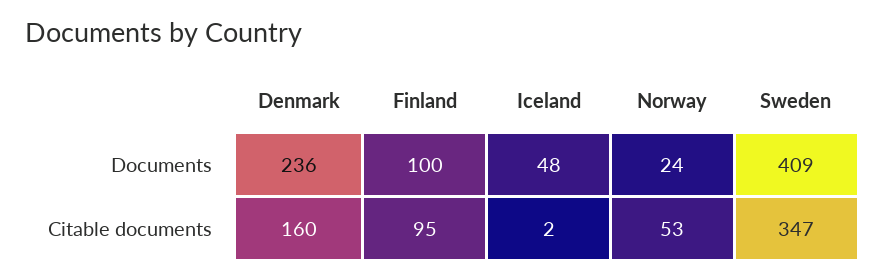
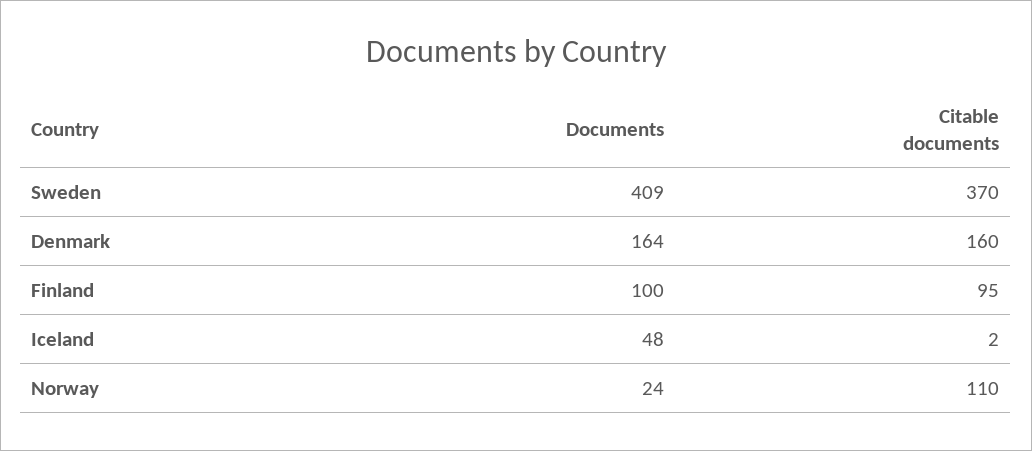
Denmark, Documents: 236 -> 164
Norway, Citable documents: 53 -> 110
Sweden, Citable documents: 347 -> 370

